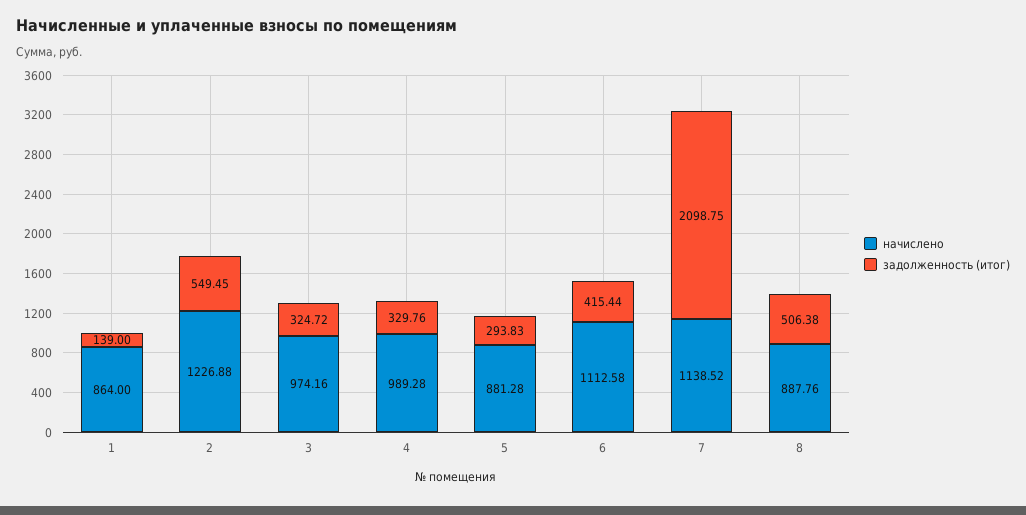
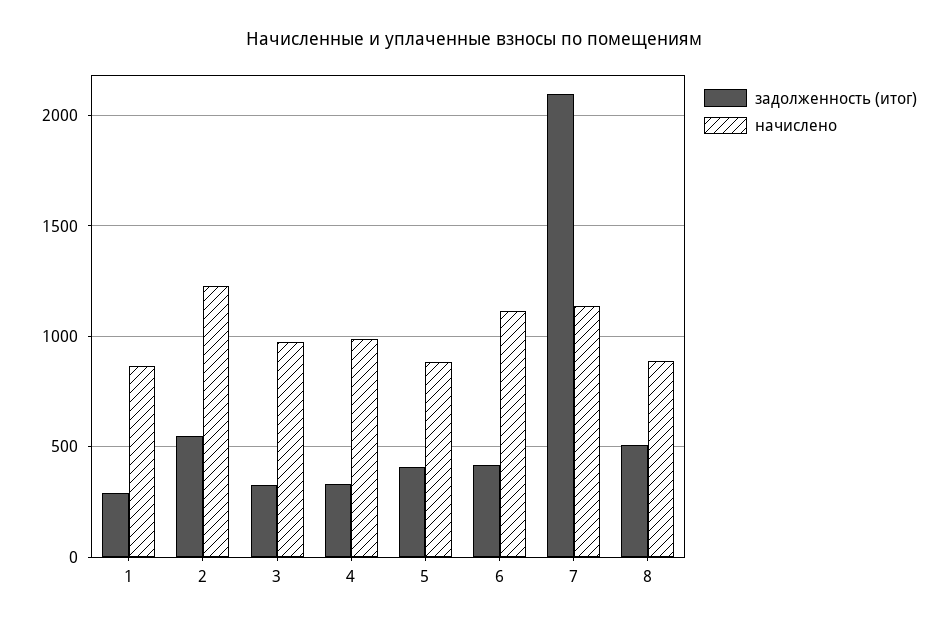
задолженность (итог), 1: 139 -> 300
задолженность (итог), 5: 293.83 -> 400

